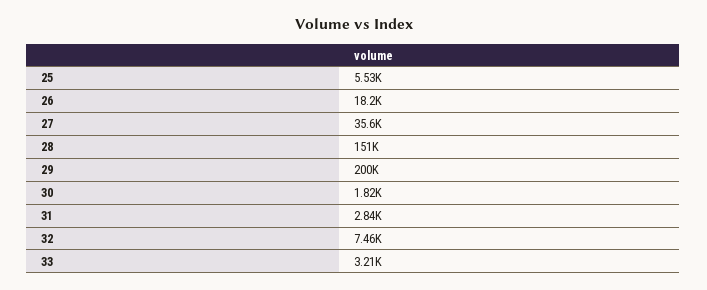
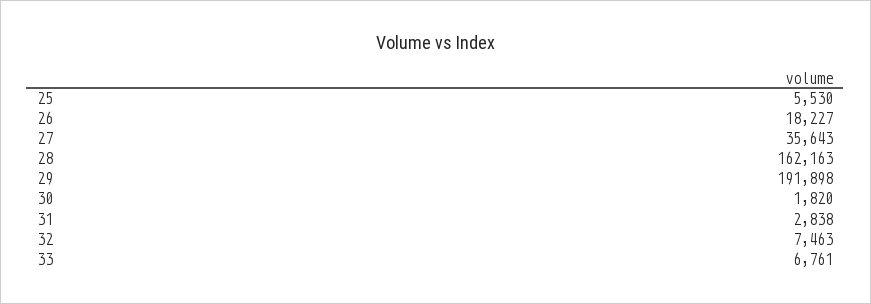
28: 151000 -> 162163
29: 200000 -> 191898
33: 3210 -> 6761

